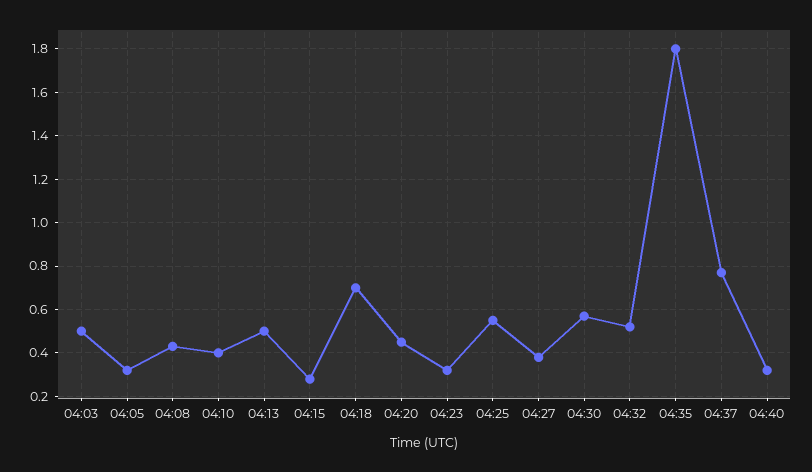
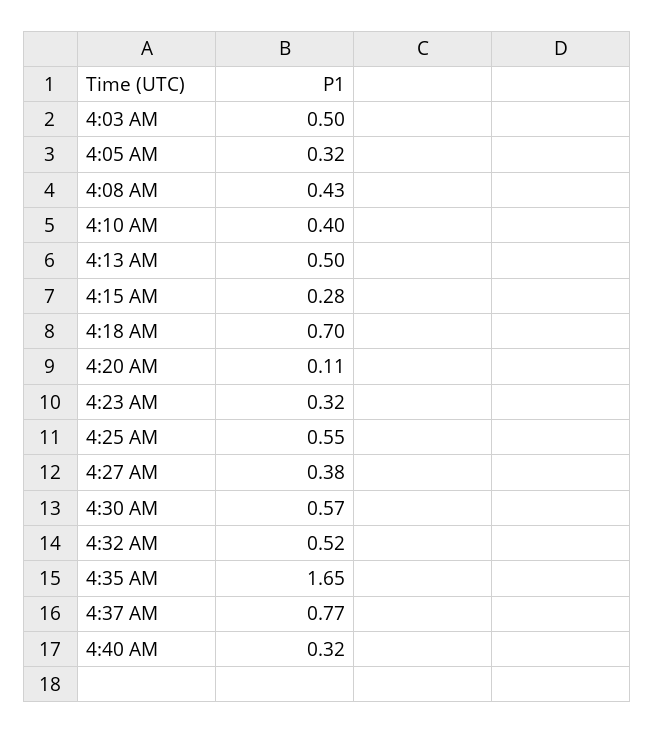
04:20: 0.45 -> 0.11
04:35: 1.8 -> 1.65

